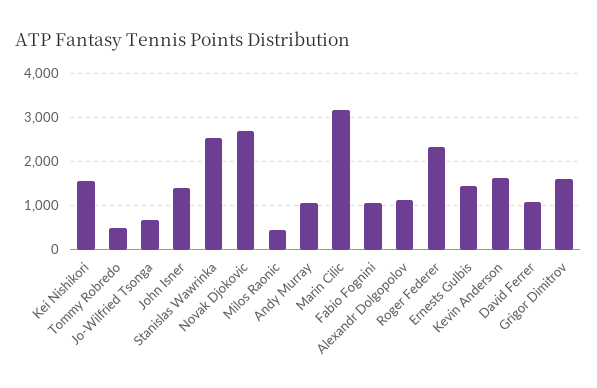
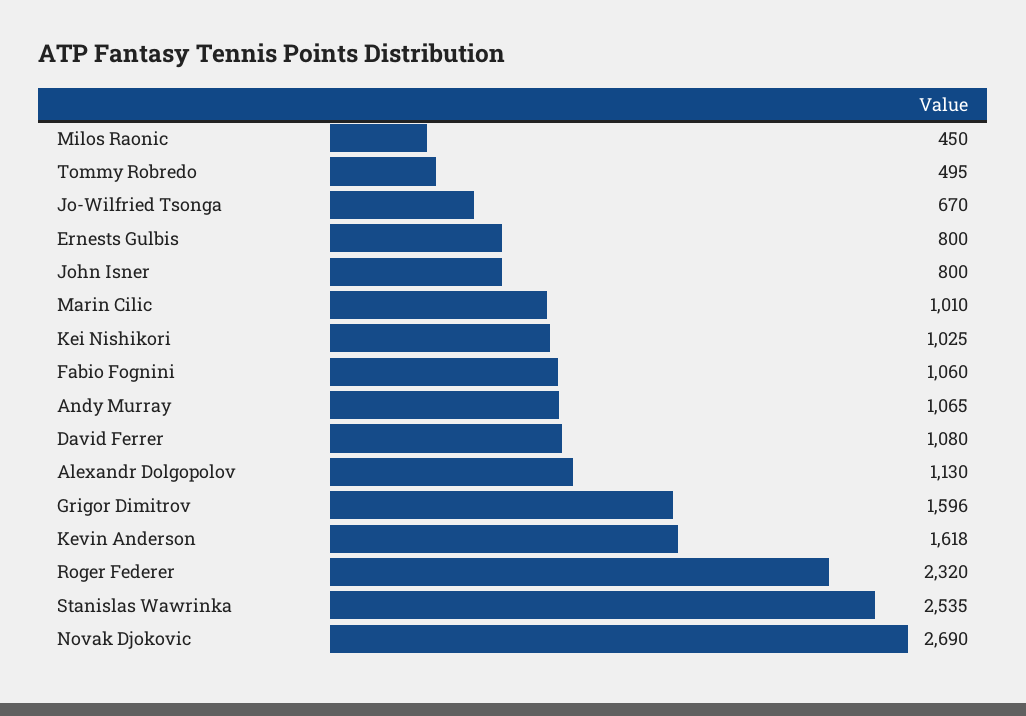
Kei Nishikori: 1600 -> 1025
John Isner: 1400 -> 800
Marin Cilic: 3200 -> 1010
Ernests Gulbis: 1400 -> 800

